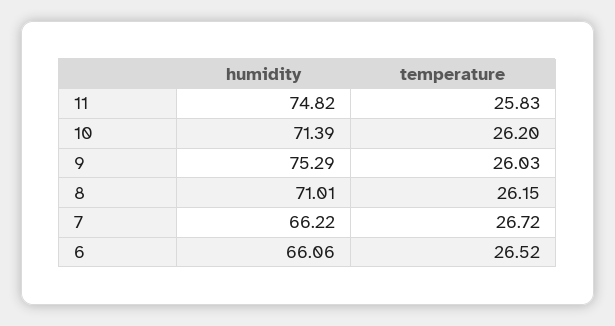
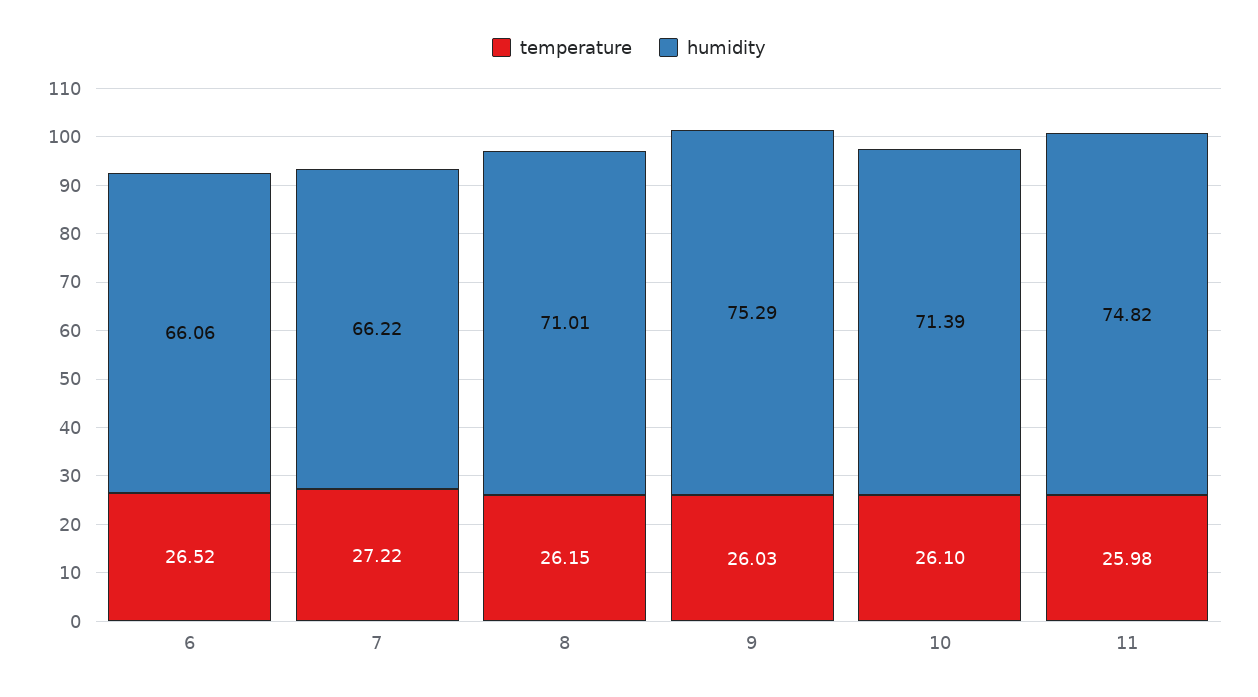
temperature, 11: 25.83 -> 25.98
temperature, 10: 26.2 -> 26.1
temperature, 7: 26.72 -> 27.22

